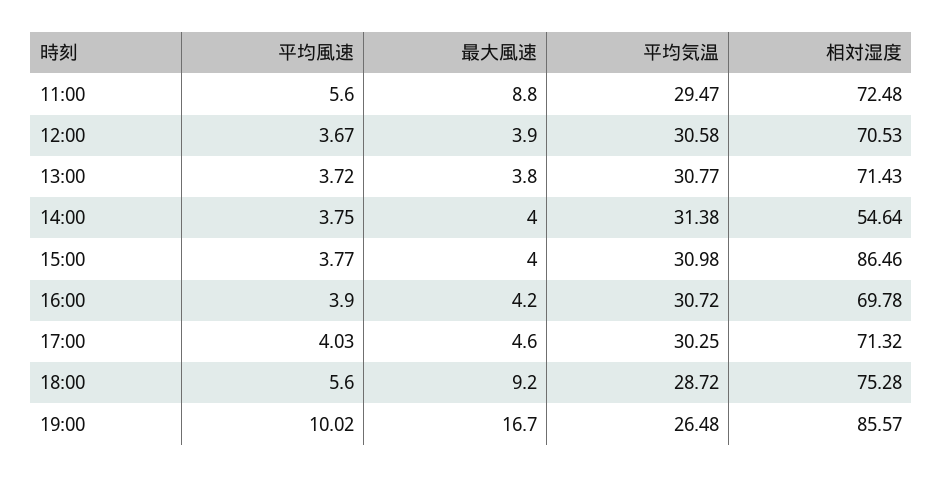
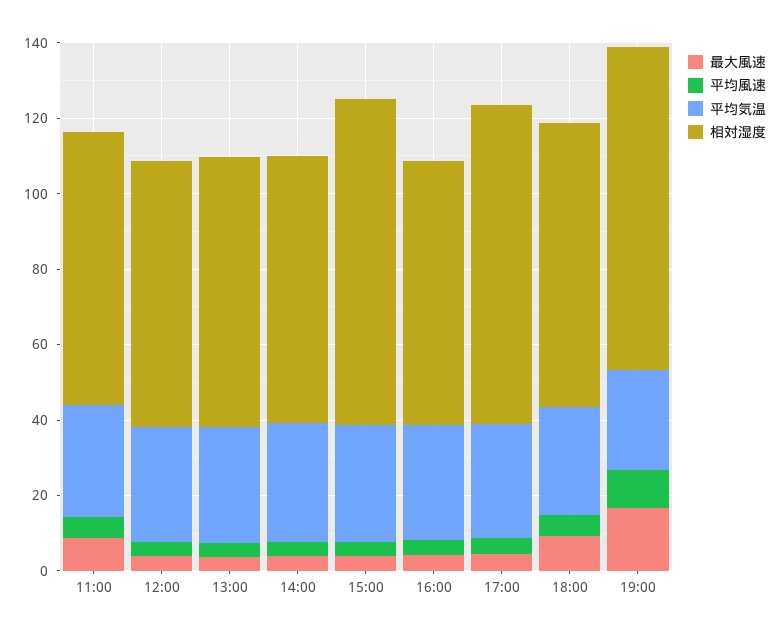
相対湿度, 14:00: 54.64 -> 70
相対湿度, 17:00: 71.32 -> 85

